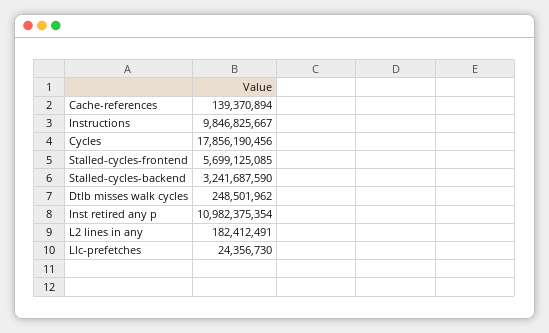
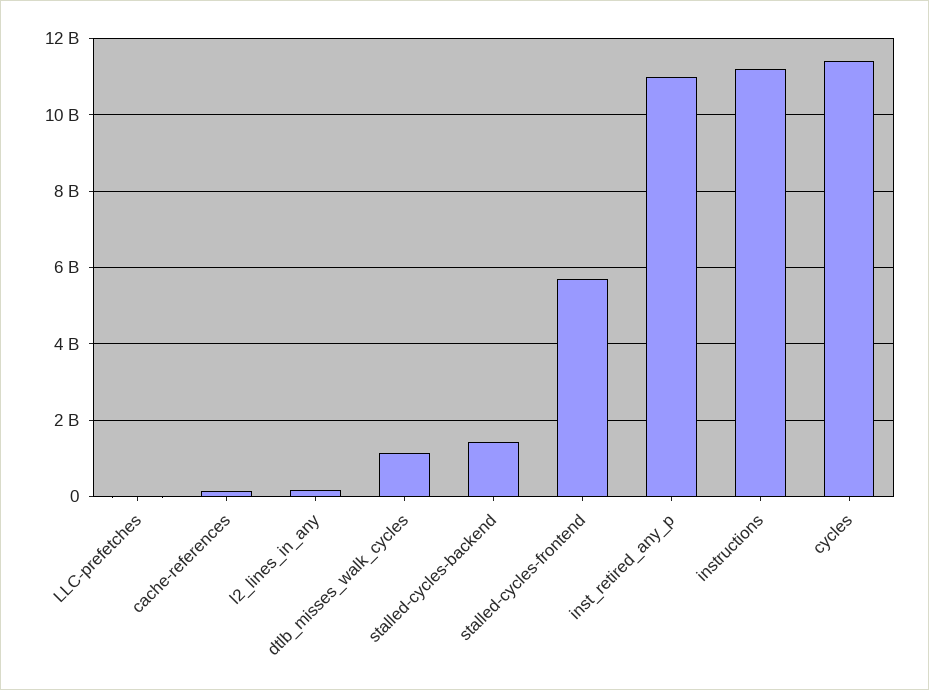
Instructions: 9846825667 -> 11200000000
Cycles: 17856190456 -> 11400000000
Stalled-cycles-backend: 3241687590 -> 1400000000
Dtlb misses walk cycles: 248501962 -> 1200000000

